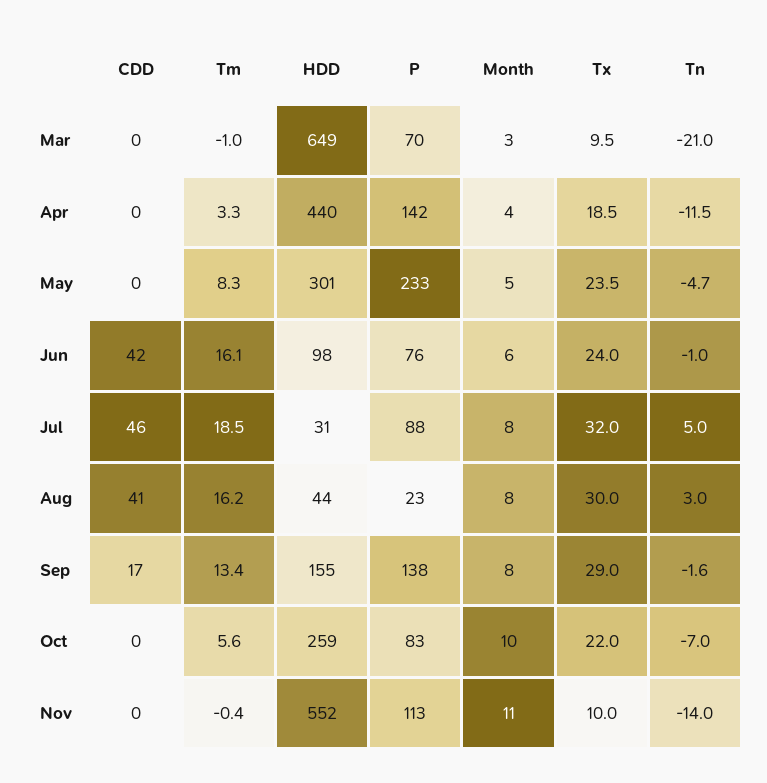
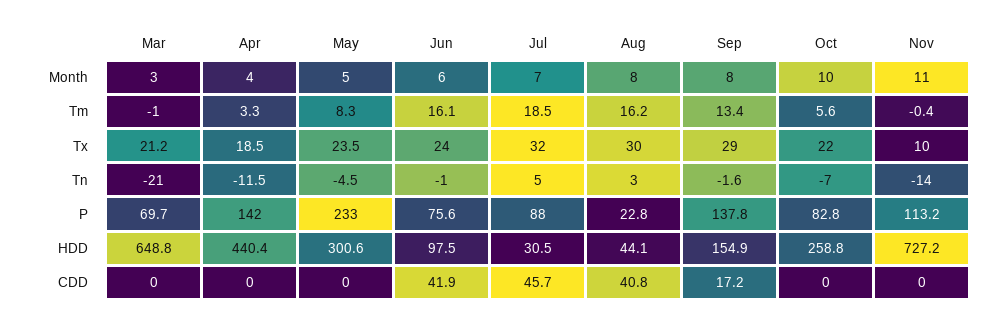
Tx, Mar: 9.5 -> 21.2
Tn, May: -4.7 -> -4.5
Month, Jul: 8 -> 7
HDD, Nov: 552 -> 727.2

